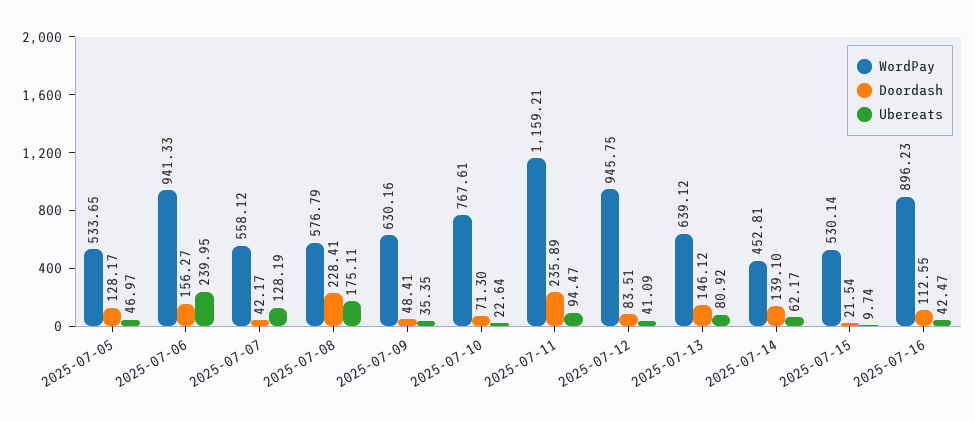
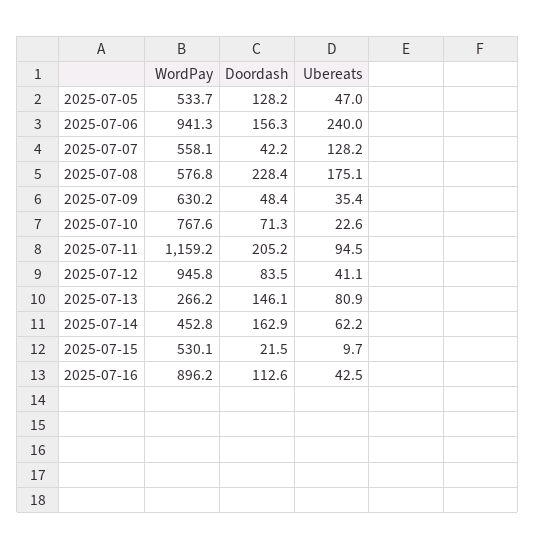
Doordash, 2025-07-11: 235.89 -> 205.2
WordPay, 2025-07-13: 639.12 -> 266.2
Doordash, 2025-07-14: 139.1 -> 162.9

